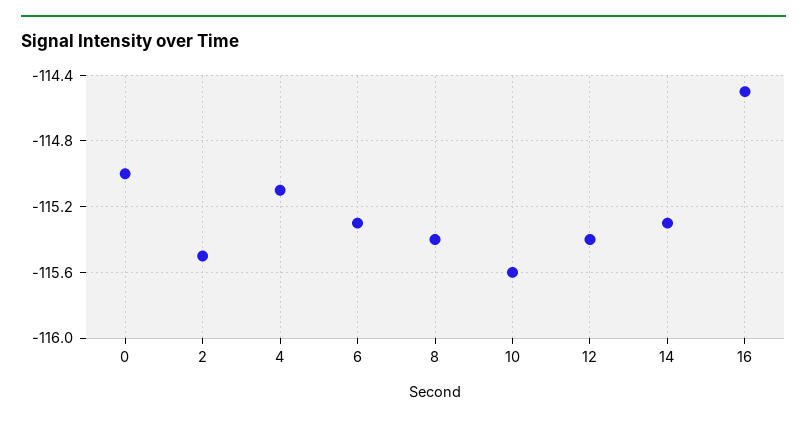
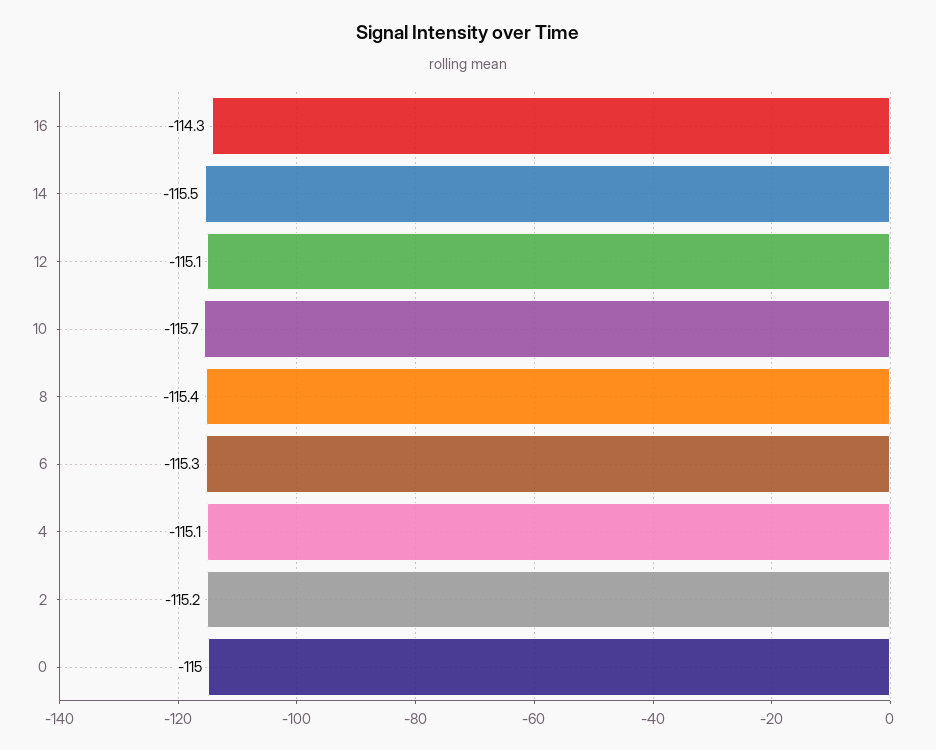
2: -115.5 -> -115.2
10: -115.6 -> -115.7
12: -115.4 -> -115.1
14: -115.3 -> -115.5
16: -114.5 -> -114.3

